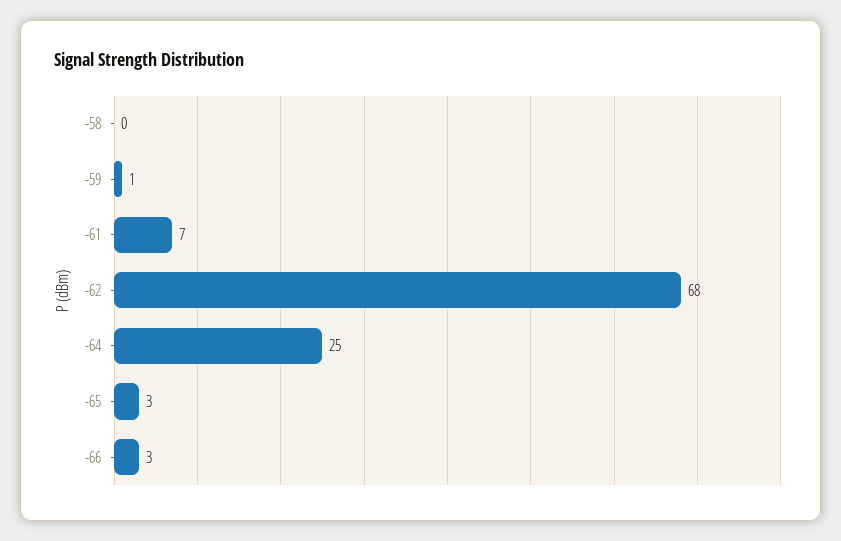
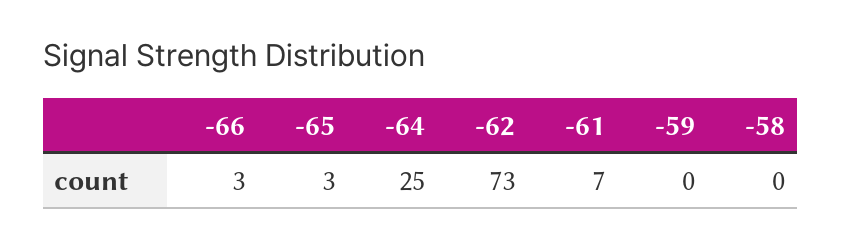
-59: 1 -> 0
-62: 68 -> 73

